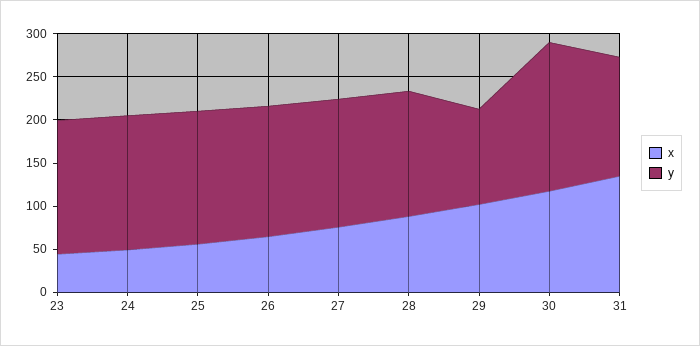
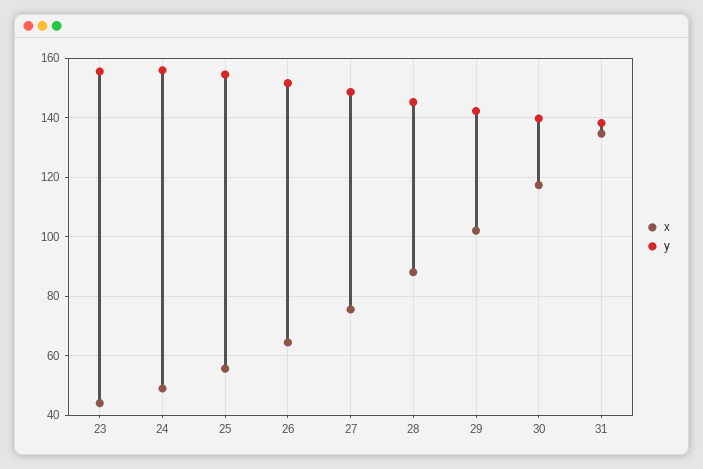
y, 29: 110 -> 142.5
y, 30: 170 -> 140

